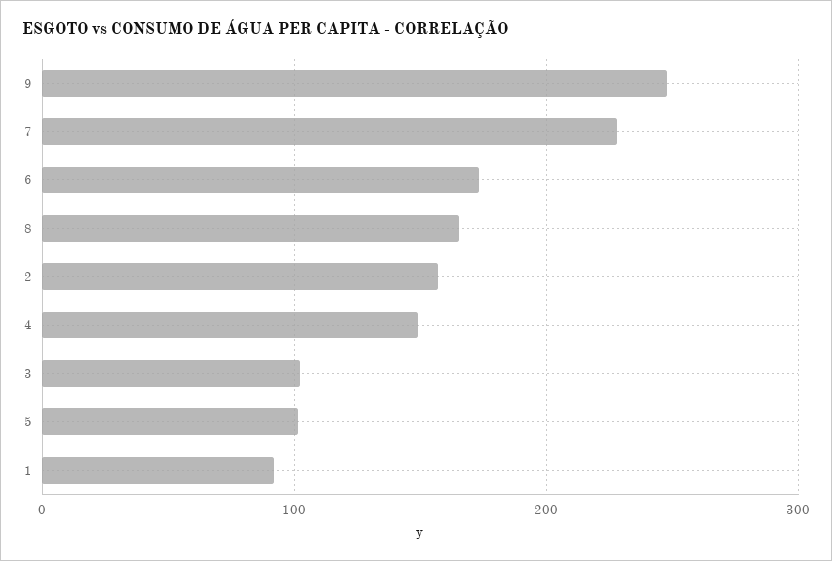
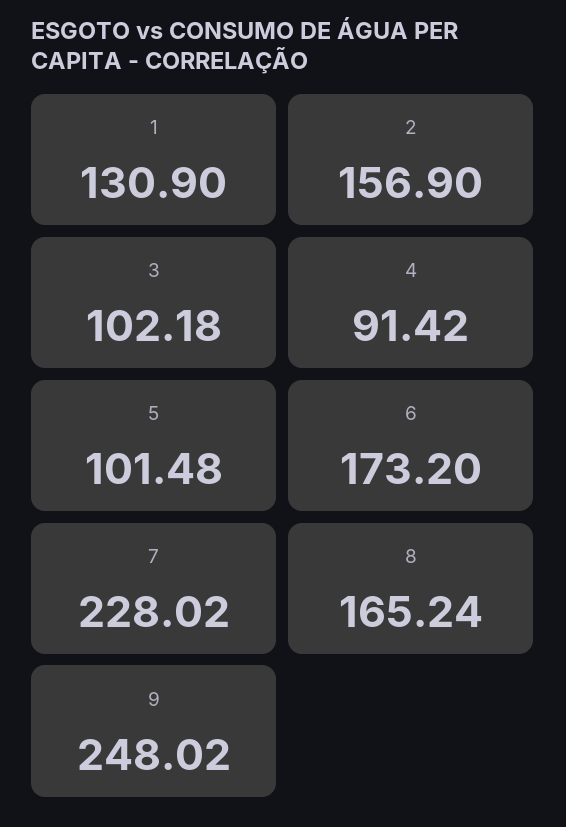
4: 150 -> 91.42
1: 90 -> 130.9

